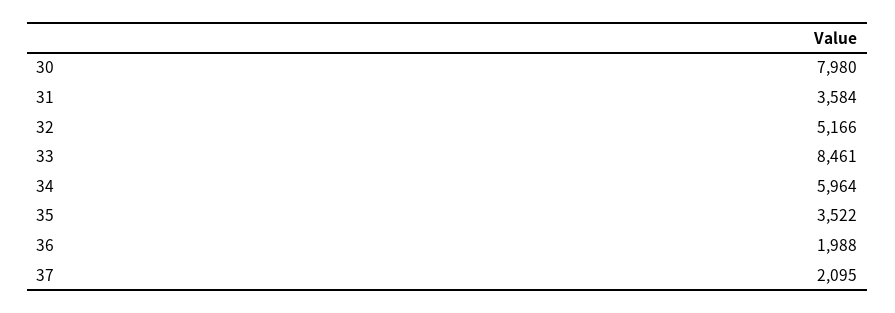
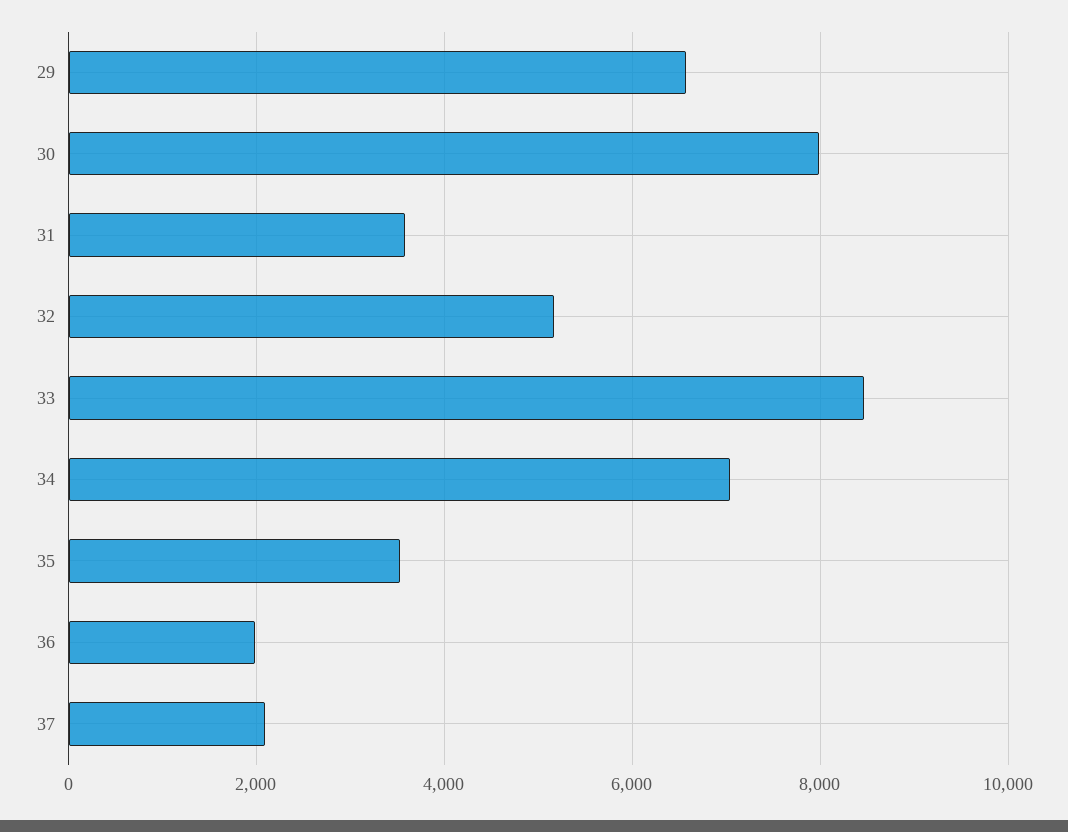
34: 5964 -> 7000
29: none -> 6600

